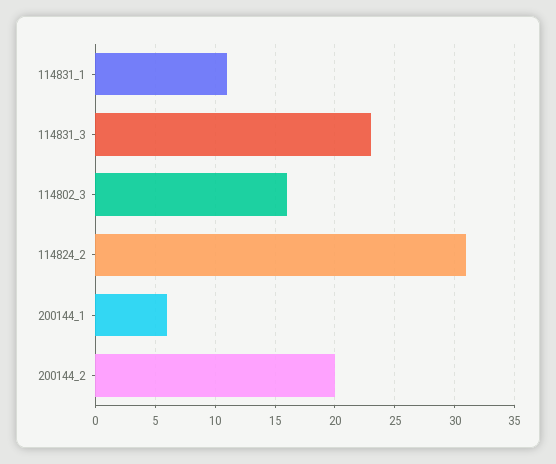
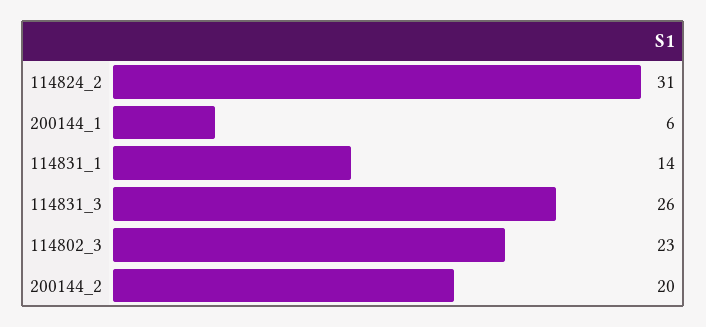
114831_1: 11 -> 14
114831_3: 23 -> 26
114802_3: 16 -> 23

